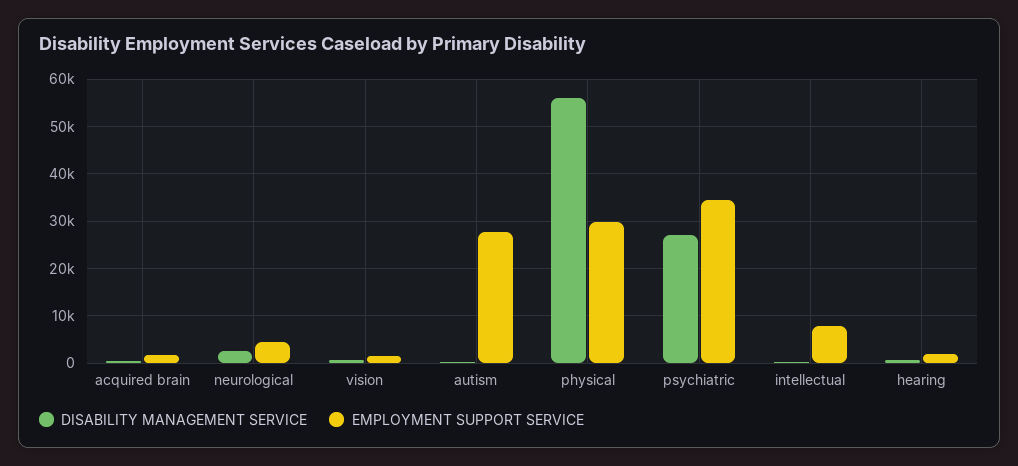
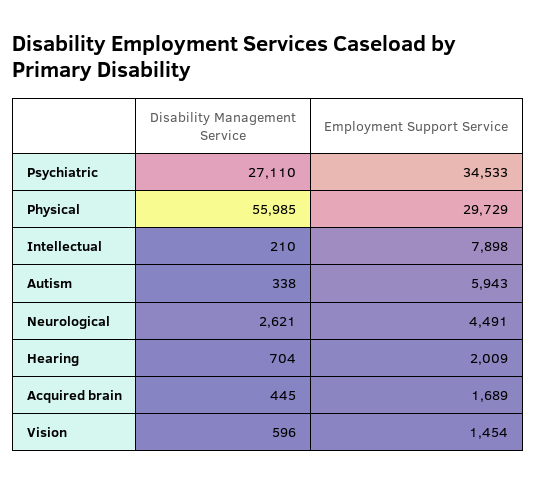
EMPLOYMENT SUPPORT SERVICE, autism: 28000 -> 5943

